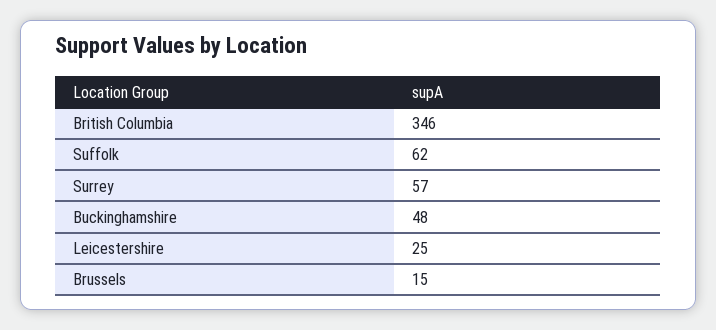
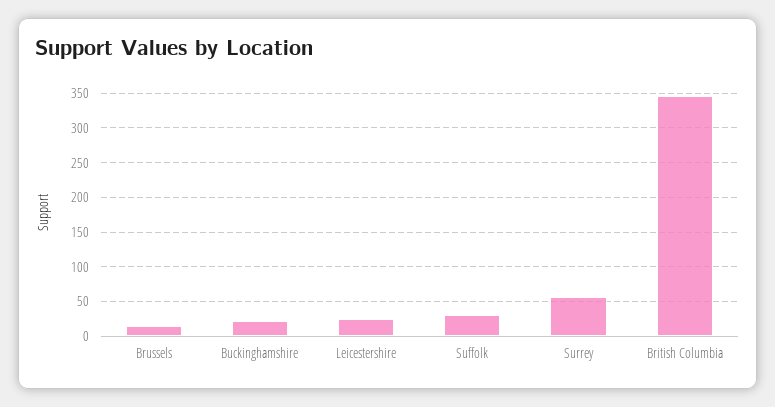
Suffolk: 62 -> 30
Buckinghamshire: 48 -> 20

